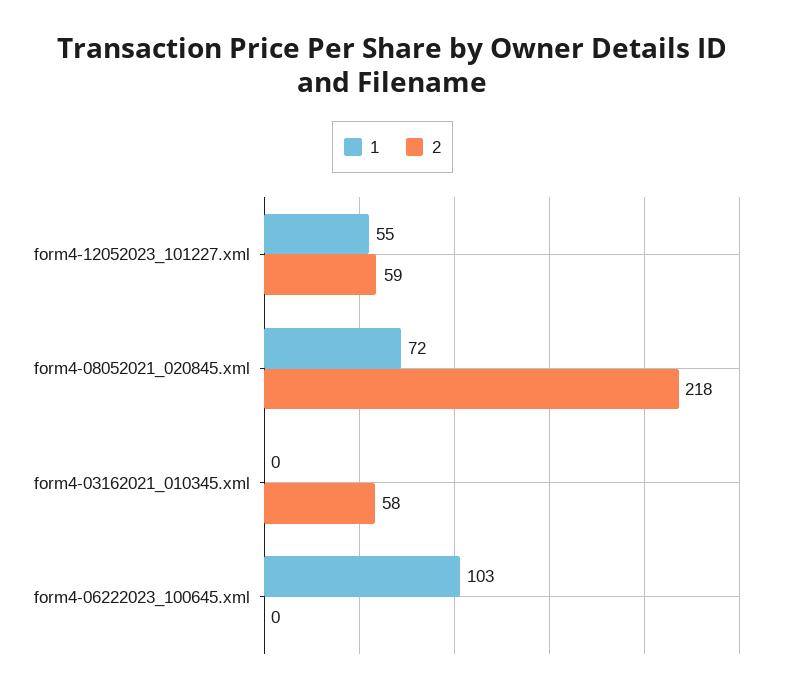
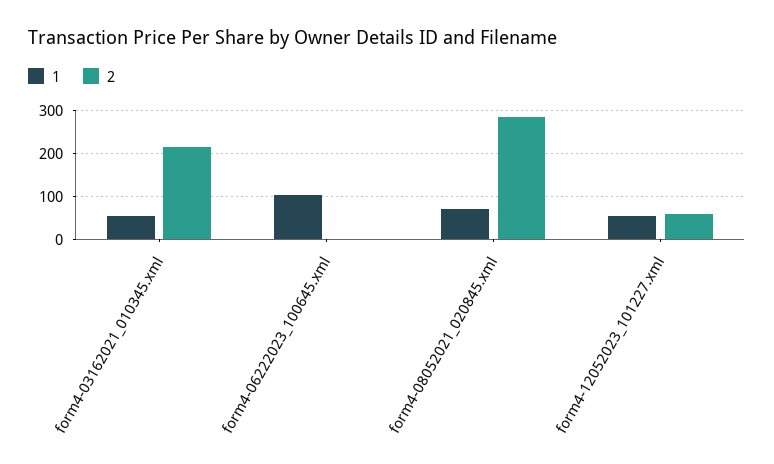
2, form4-08052021_020845.xml: 218 -> 280
1, form4-03162021_010345.xml: 0 -> 60
2, form4-03162021_010345.xml: 58 -> 220

